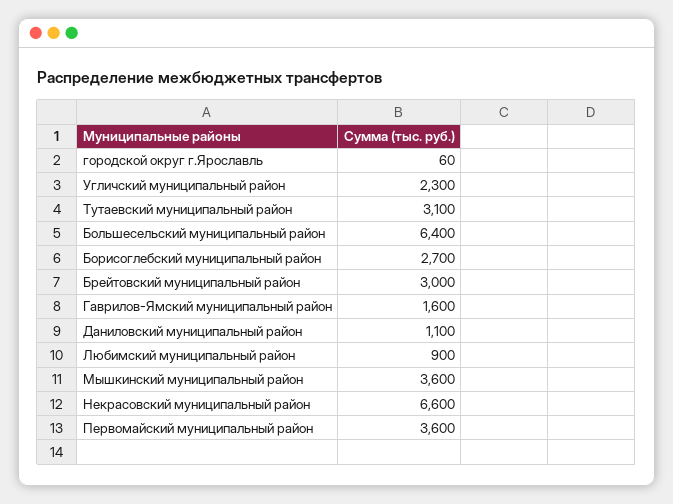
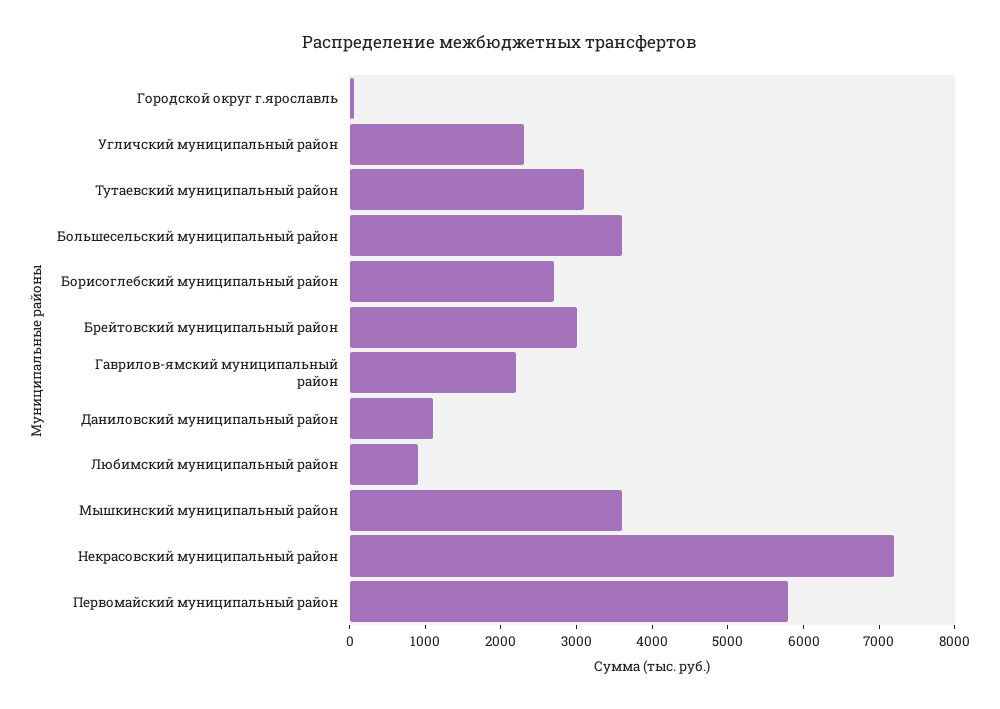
Большесельский муниципальный район: 6400 -> 3600
Гаврилов-Ямский муниципальный район: 1600 -> 2200
Некрасовский муниципальный район: 6600 -> 7200
Первомайский муниципальный район: 3600 -> 5800

